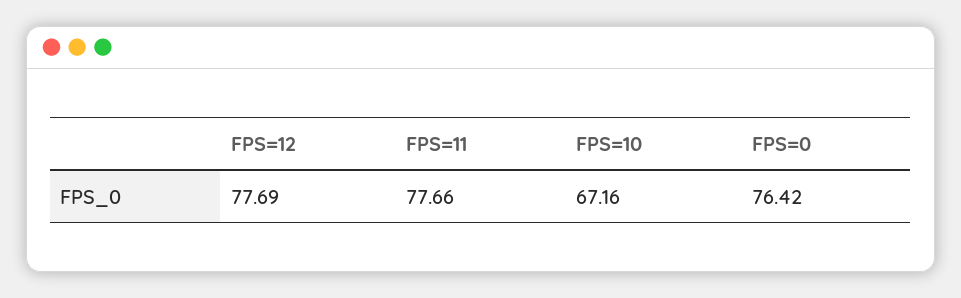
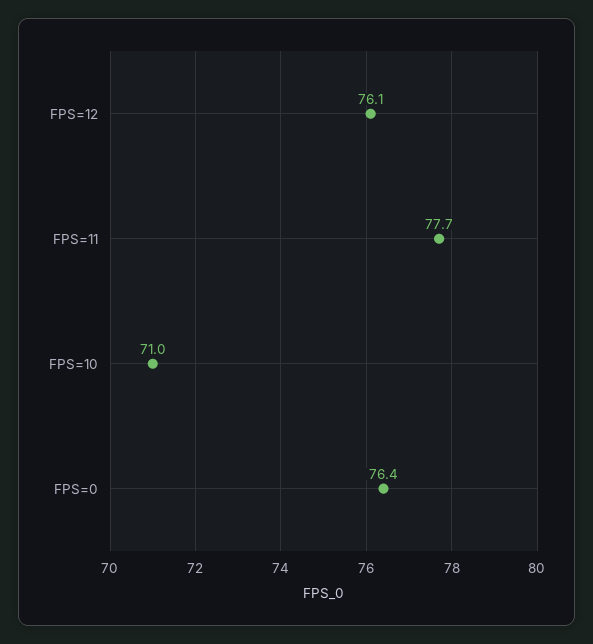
FPS=12: 77.69 -> 76.1
FPS=10: 67.16 -> 71

